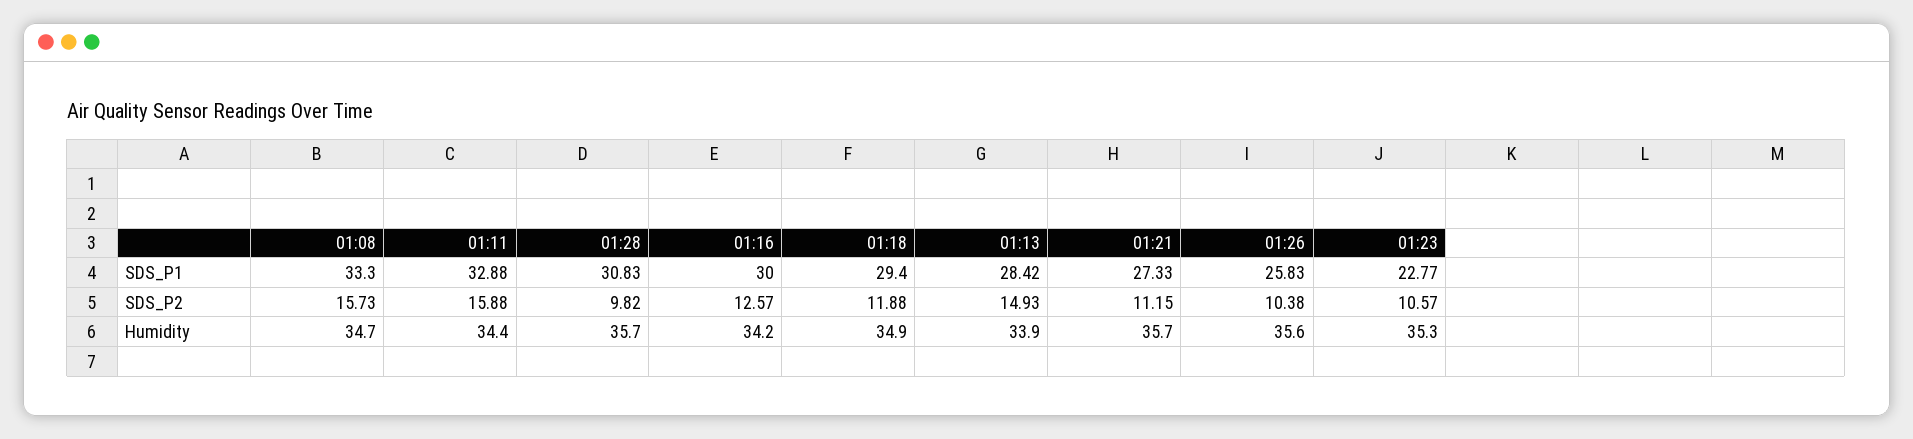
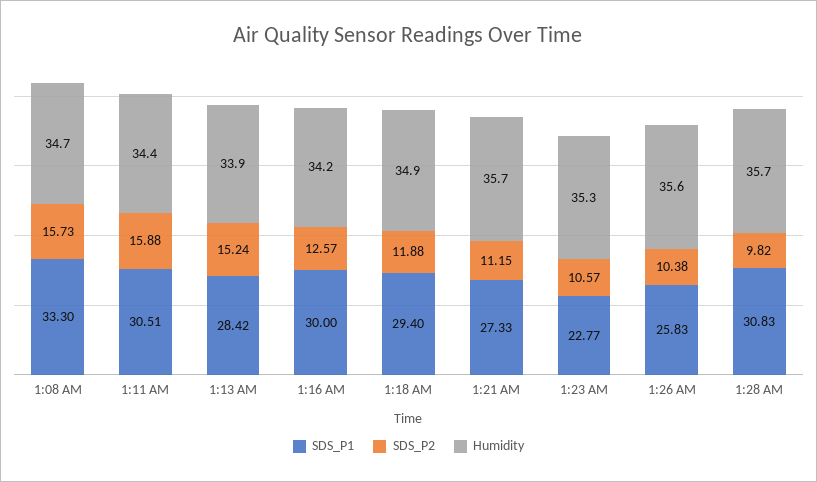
SDS_P1, 01:11: 32.88 -> 30.51
SDS_P2, 01:13: 14.93 -> 15.24

